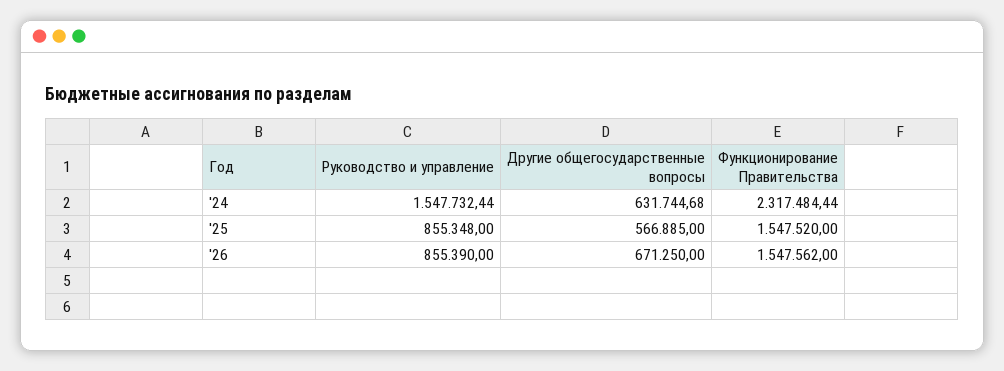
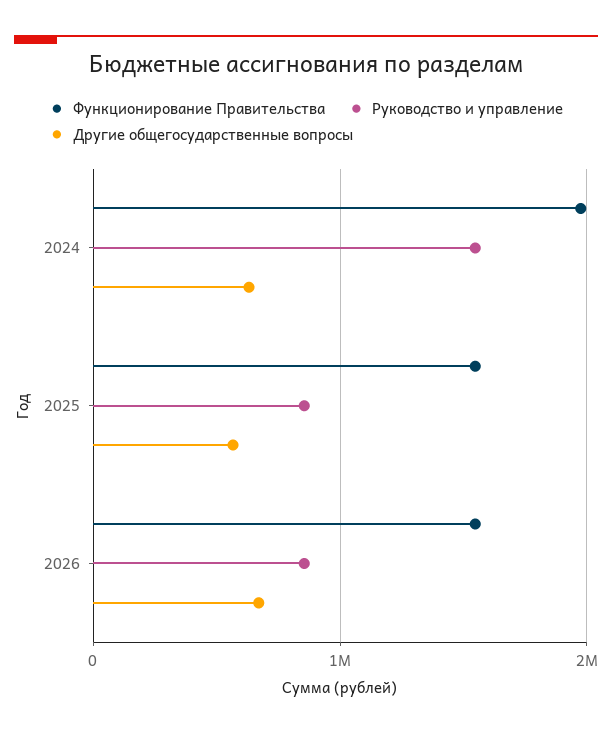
Функционирование Правительства, '24: 2317484.44 -> 2000000

